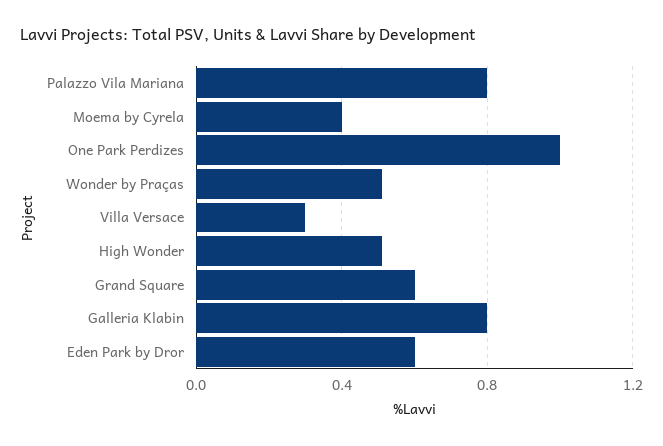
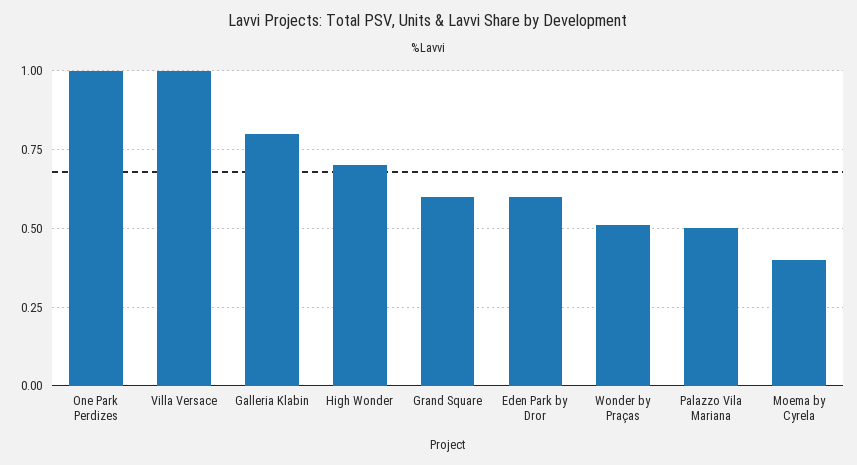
Palazzo Vila Mariana: 0.8 -> 0.5
Villa Versace: 0.3 -> 1
High Wonder: 0.5 -> 0.7

